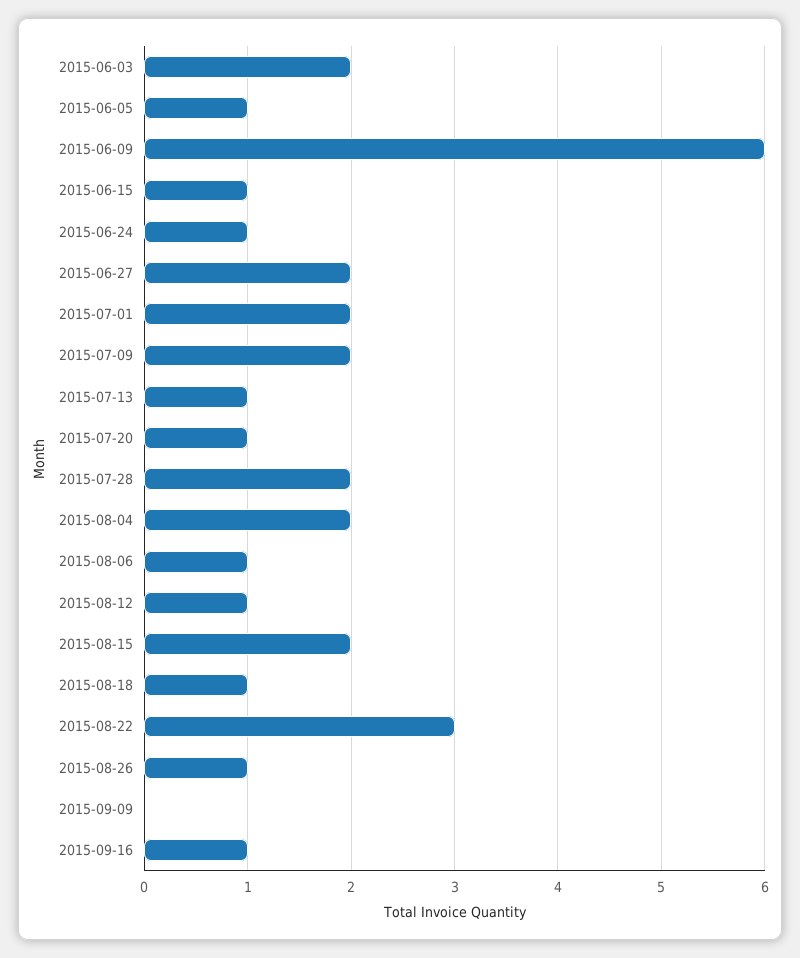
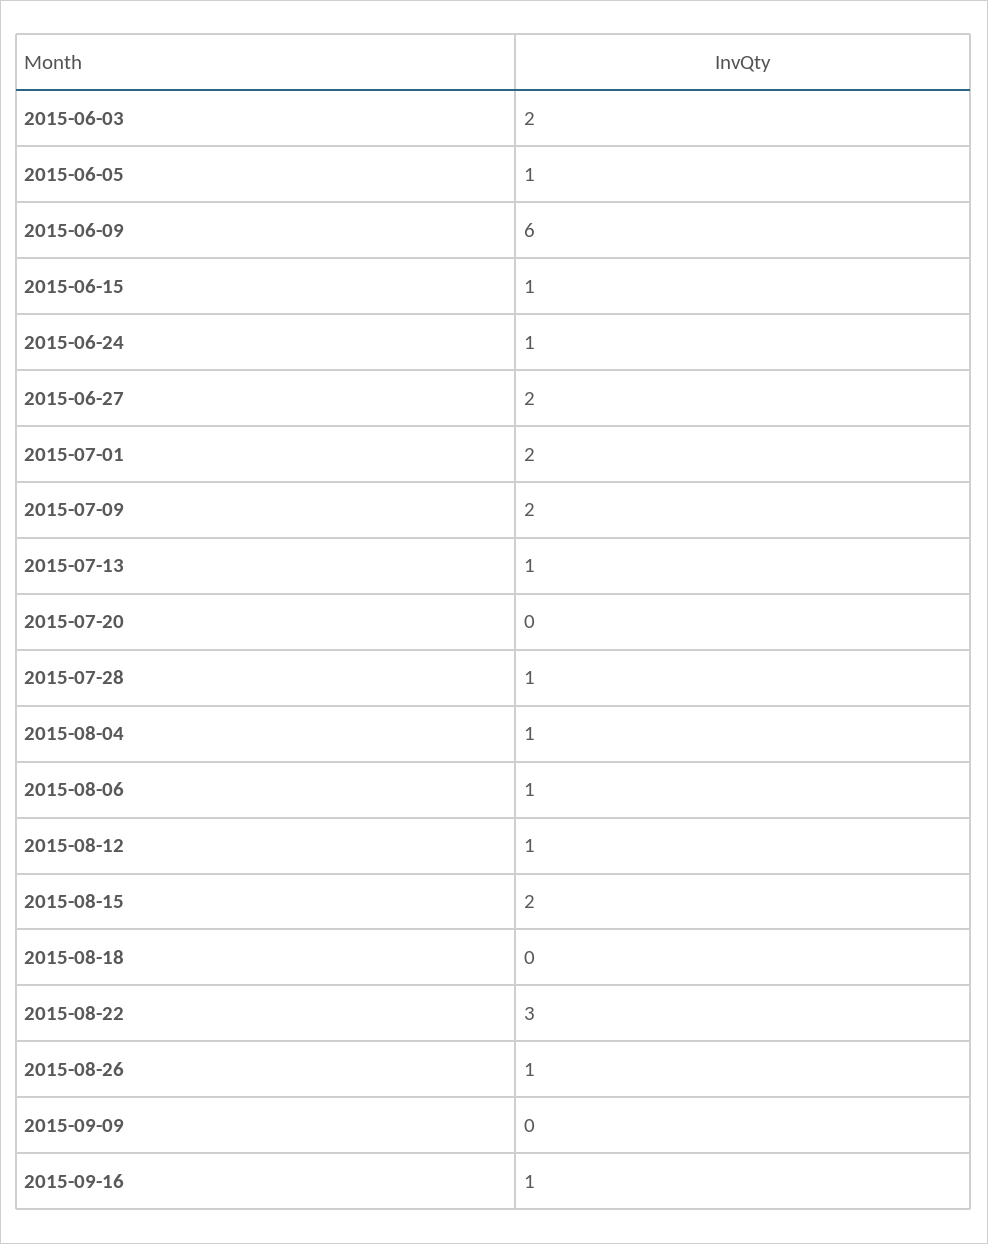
2015-07-20: 1 -> 0
2015-07-28: 2 -> 1
2015-08-04: 2 -> 1
2015-08-18: 1 -> 0

